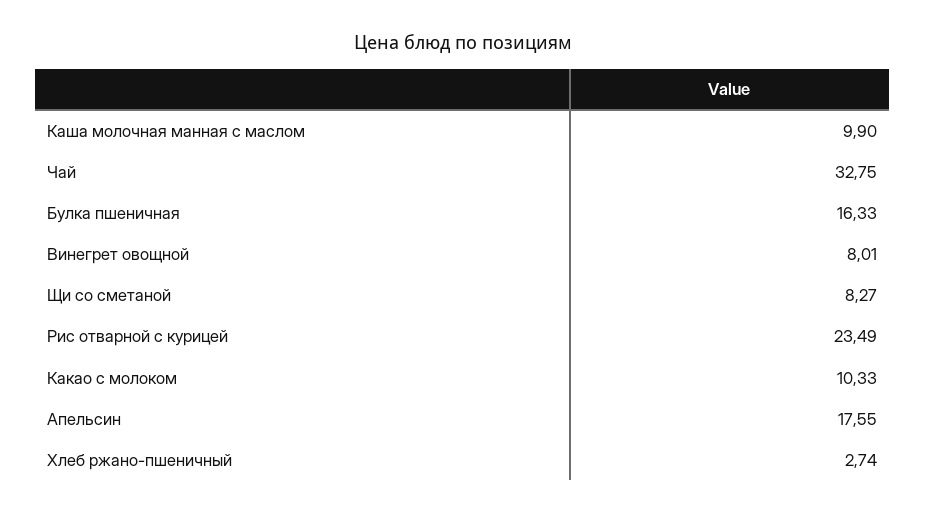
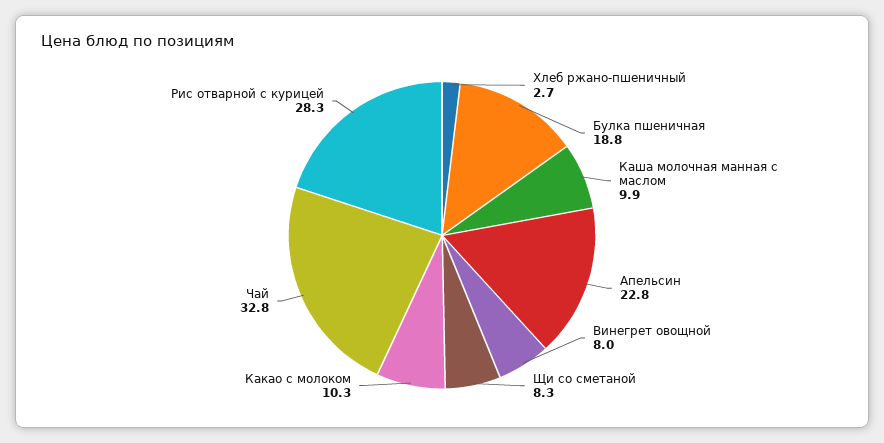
Булка пшеничная: 16.33 -> 18.8
Рис отварной с курицей: 23.49 -> 28.3
Апельсин: 17.55 -> 22.8

